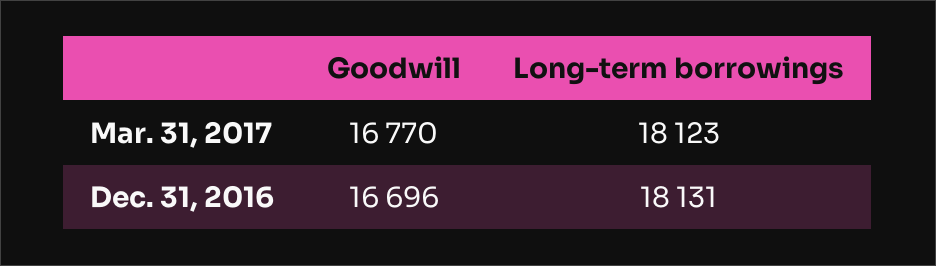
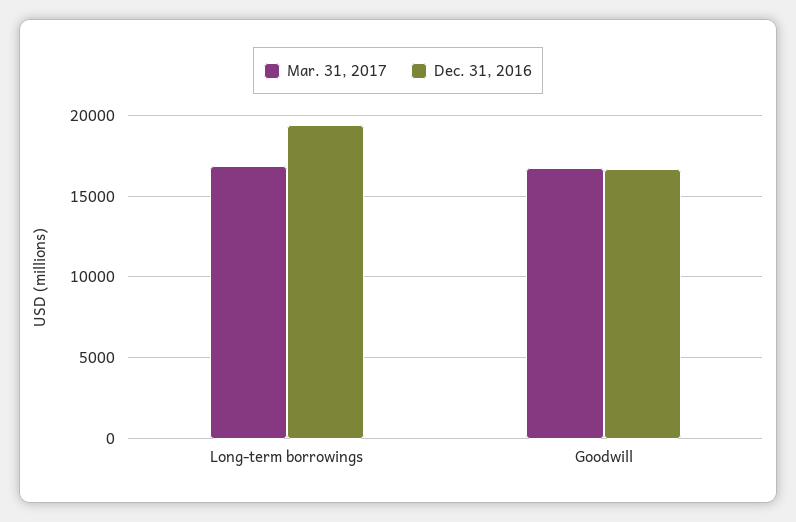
Mar. 31, 2017, Long-term borrowings: 18123 -> 17000
Dec. 31, 2016, Long-term borrowings: 18131 -> 19500

